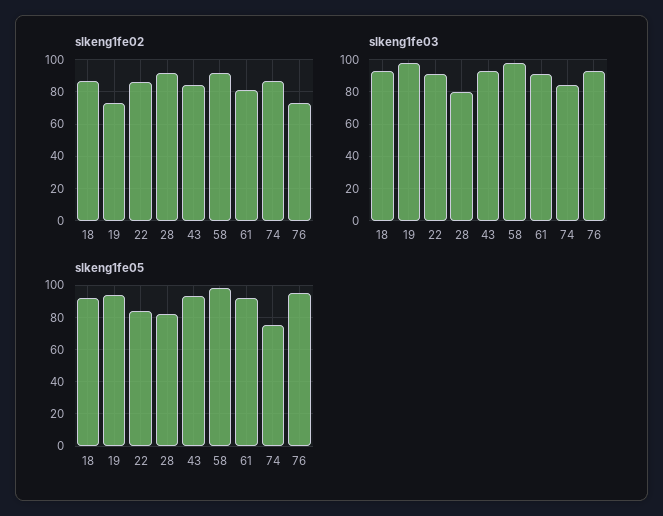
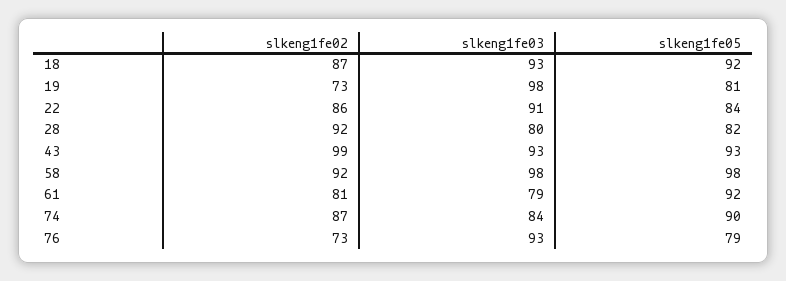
slkeng1fe02, 43: 85 -> 99
slkeng1fe03, 61: 90 -> 79
slkeng1fe05, 19: 95 -> 81
slkeng1fe05, 74: 75 -> 90
slkeng1fe05, 76: 95 -> 79

